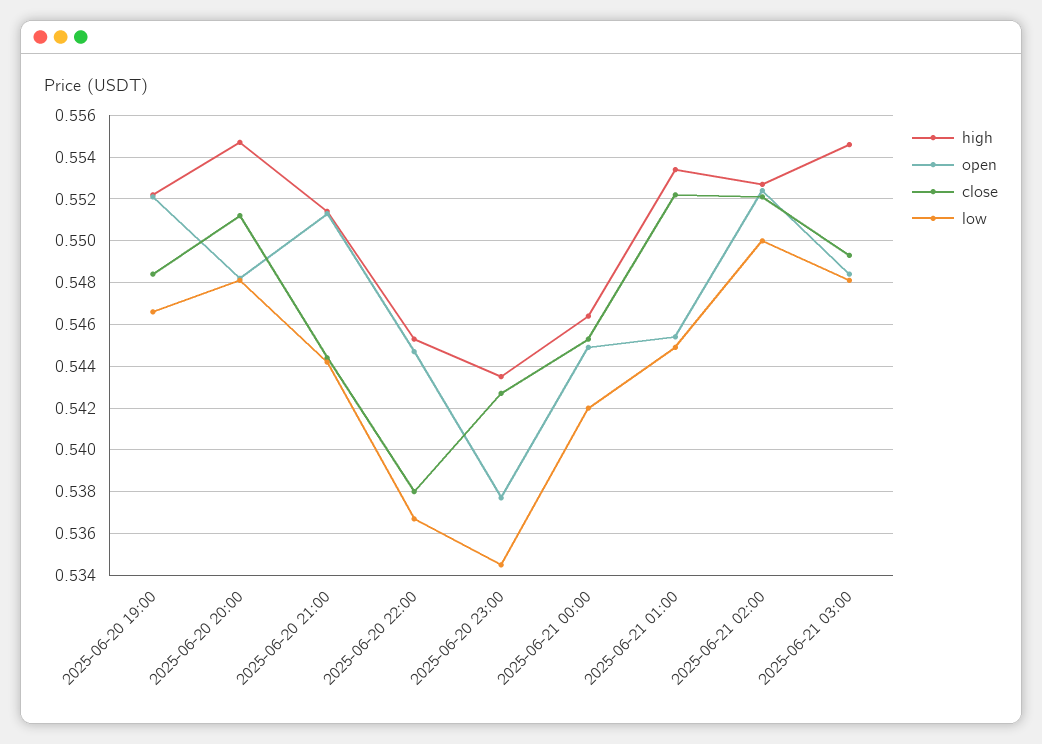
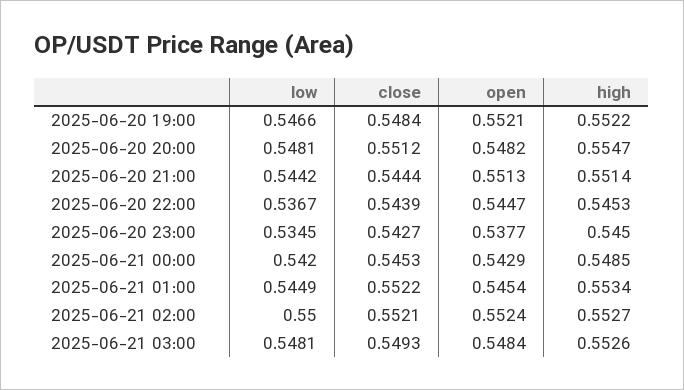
close, 2025-06-20 22:00: 0.538 -> 0.5439
high, 2025-06-20 23:00: 0.5435 -> 0.545
high, 2025-06-21 00:00: 0.5465 -> 0.5485
open, 2025-06-21 00:00: 0.545 -> 0.5429
high, 2025-06-21 03:00: 0.5545 -> 0.5526

